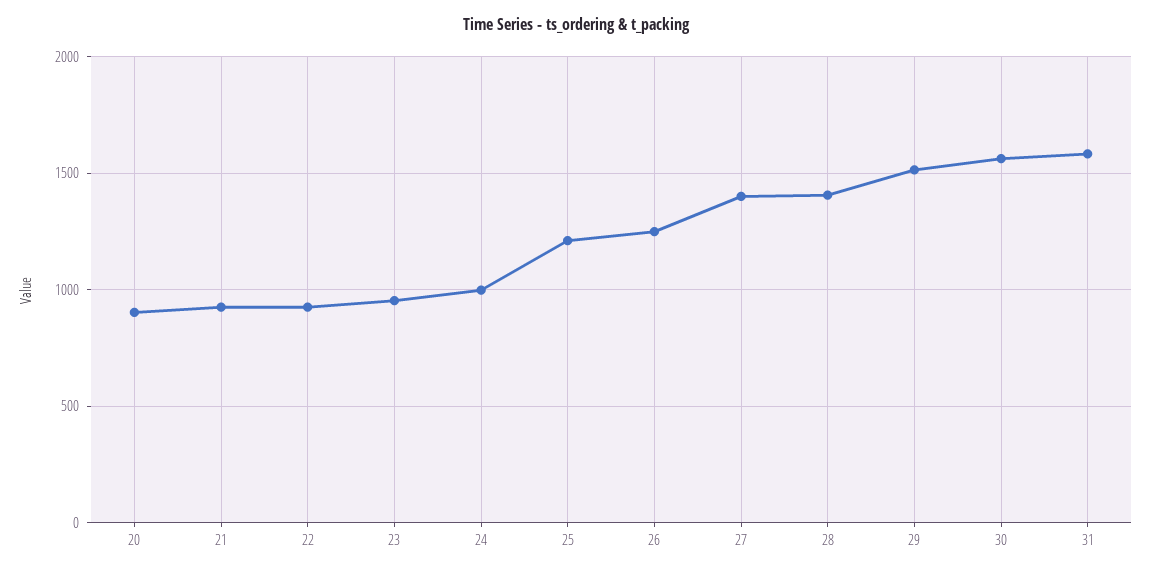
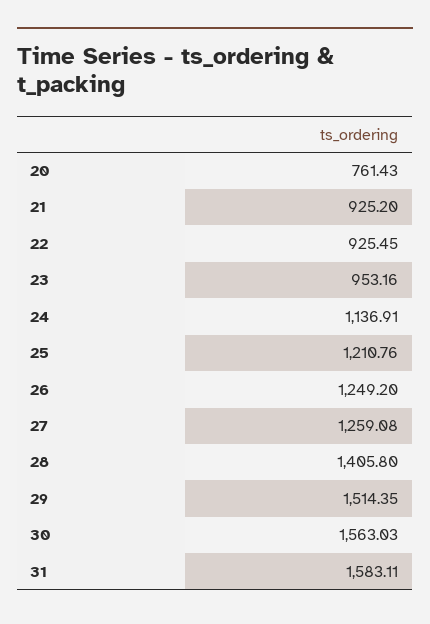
20: 900 -> 761.43
24: 1000 -> 1136.91
27: 1400 -> 1259.08

